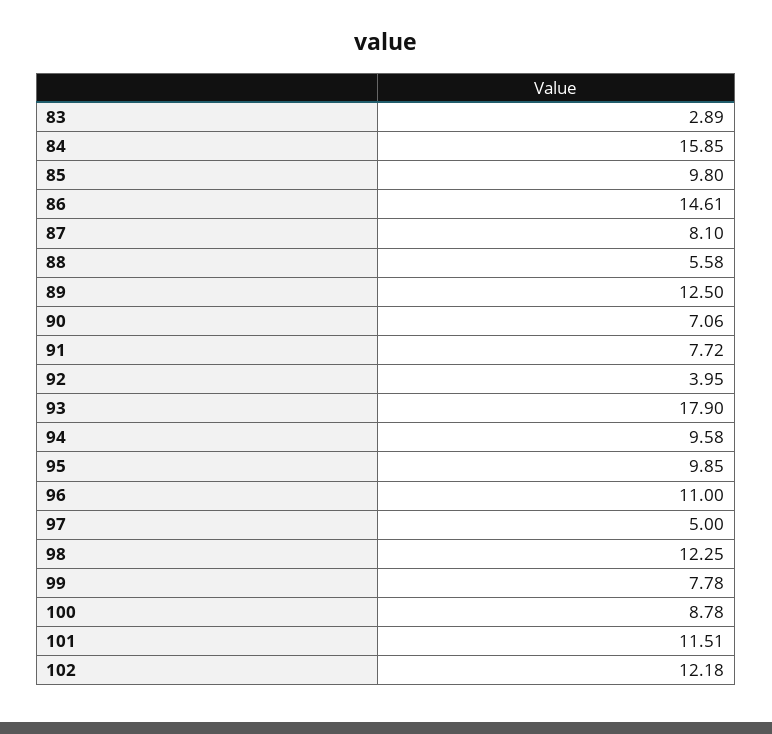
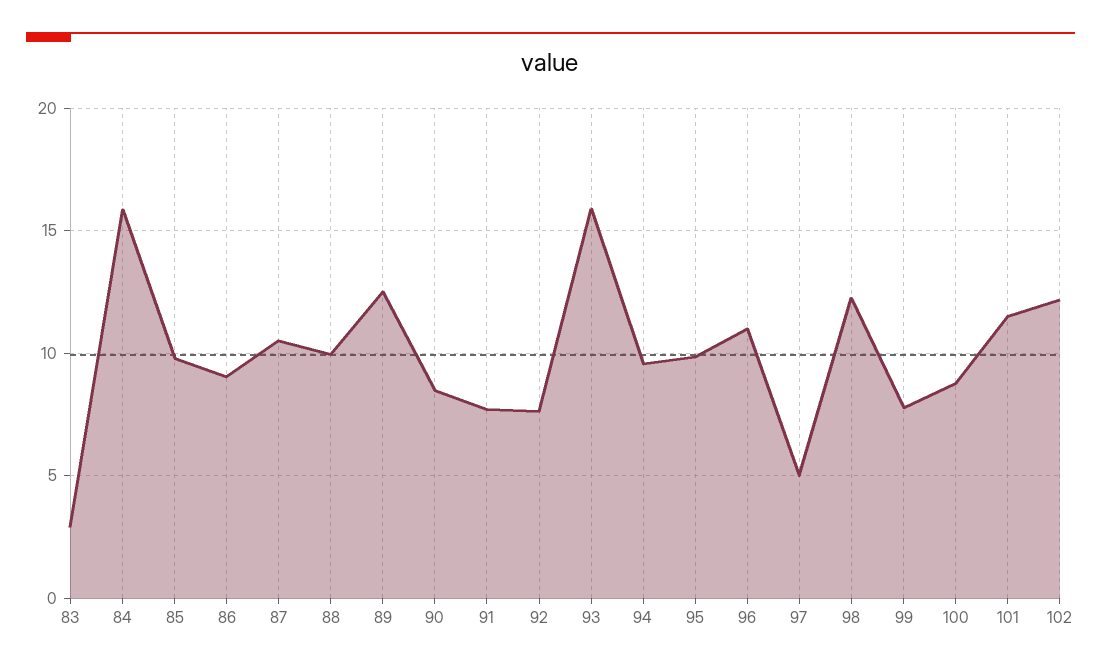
86: 14.61 -> 9
87: 8.1 -> 10.5
88: 5.58 -> 10
90: 7.06 -> 8.5
92: 3.95 -> 7.5
93: 17.9 -> 16

